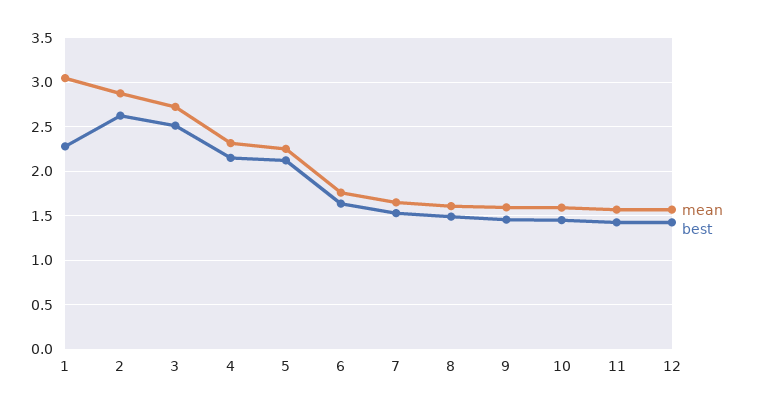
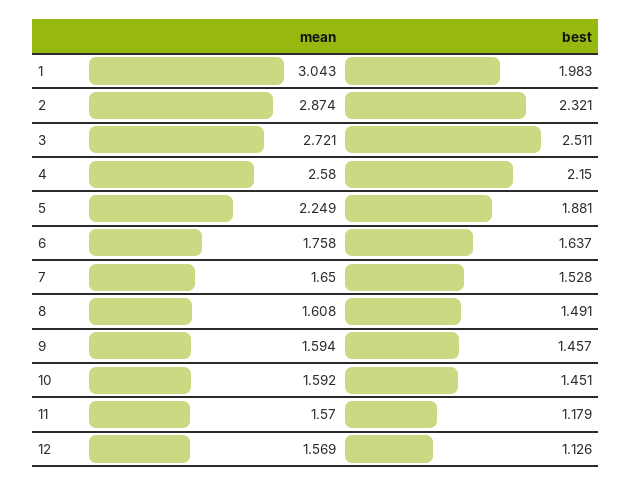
best, 1: 2.3 -> 1.983
best, 2: 2.6 -> 2.321
mean, 4: 2.3 -> 2.58
best, 5: 2.1 -> 1.881
best, 11: 1.4 -> 1.179
best, 12: 1.4 -> 1.126

